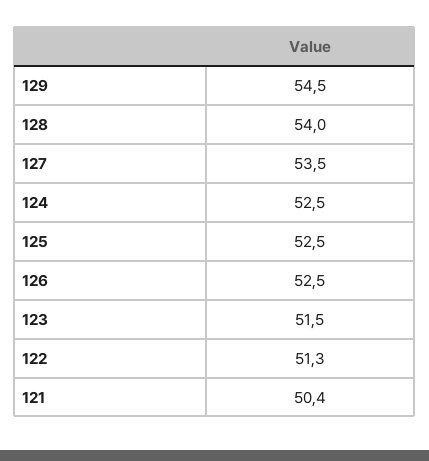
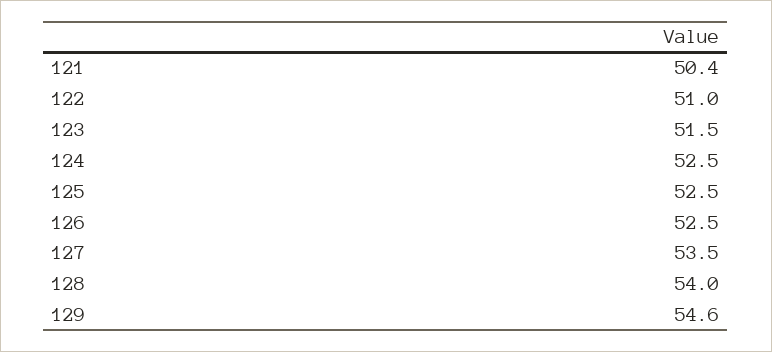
129: 54.5 -> 54.6
122: 51.3 -> 51

